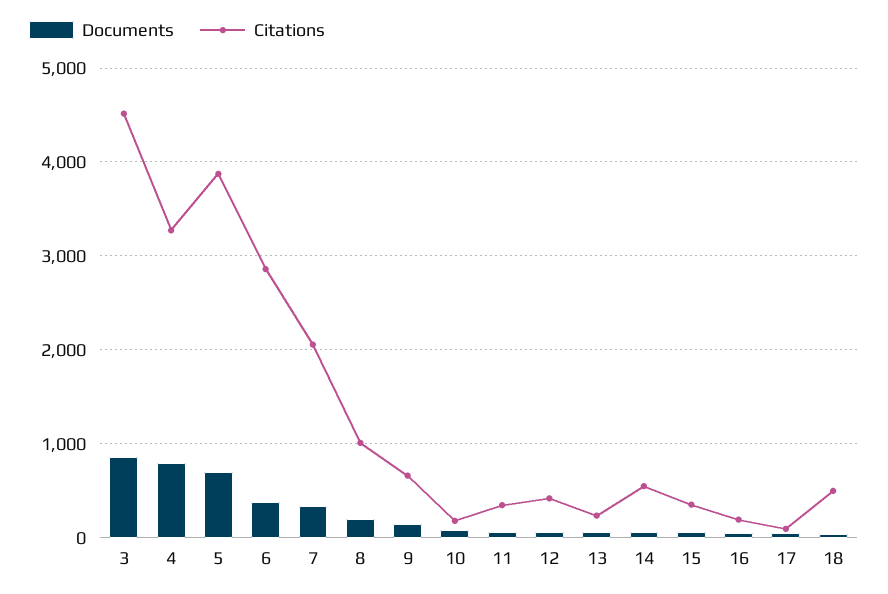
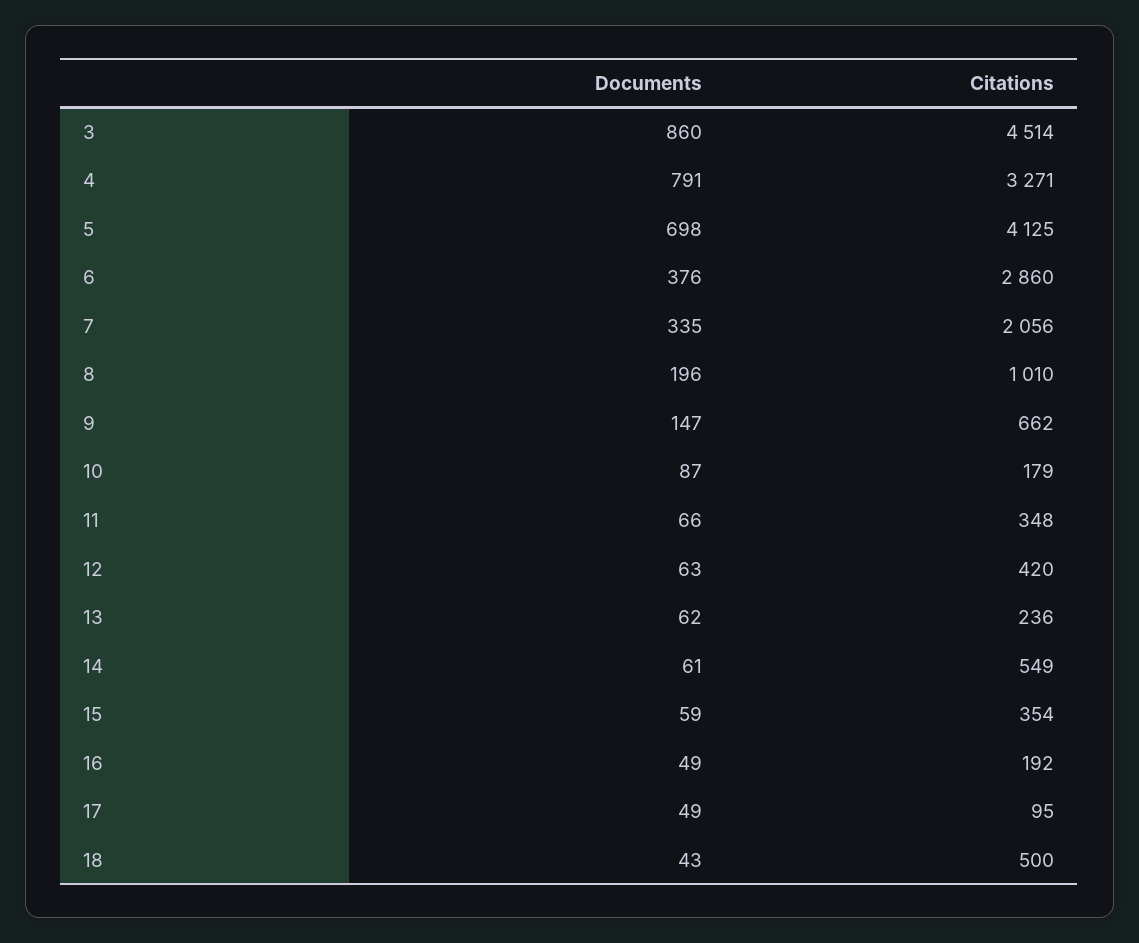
Citations, 5: 3900 -> 4125

